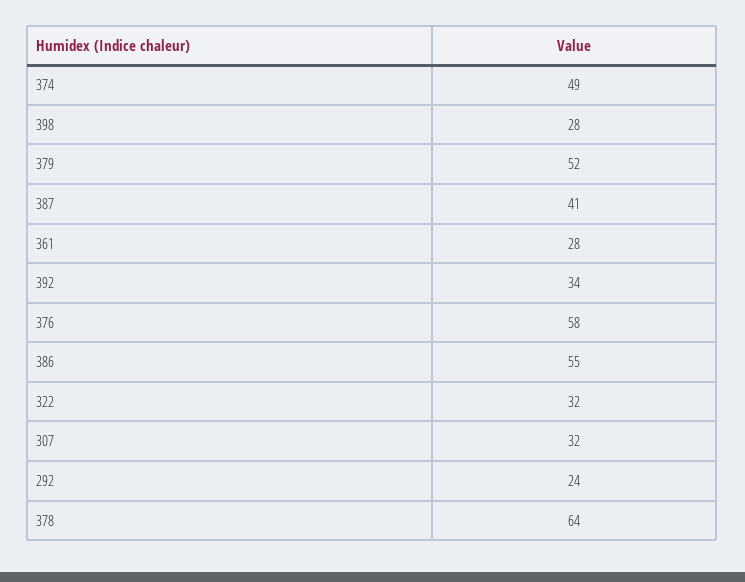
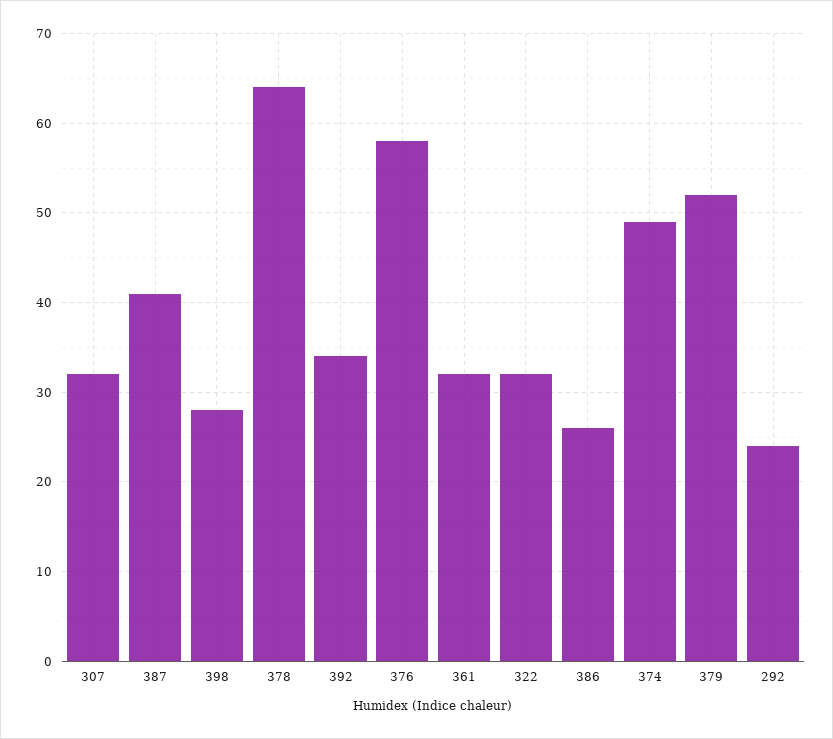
361: 28 -> 32
386: 55 -> 26

